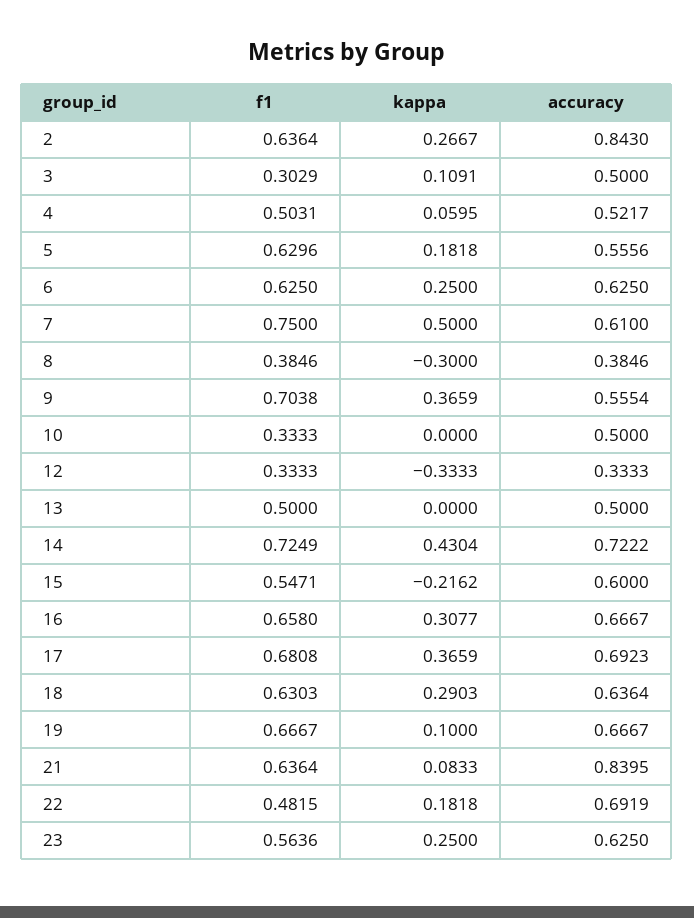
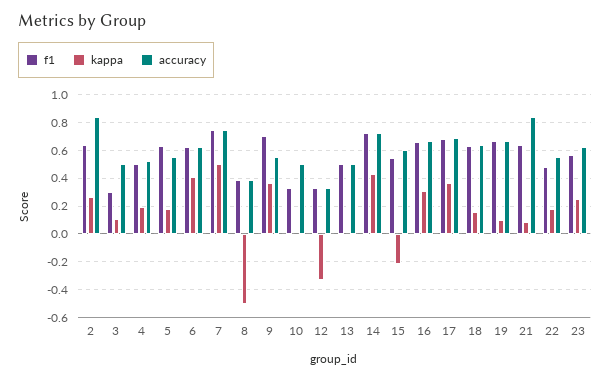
kappa, 4: 0.0595 -> 0.2
kappa, 6: 0.25 -> 0.4
accuracy, 7: 0.61 -> 0.75
kappa, 8: -0.3 -> -0.5
kappa, 18: 0.2903 -> 0.15
accuracy, 22: 0.6919 -> 0.55

